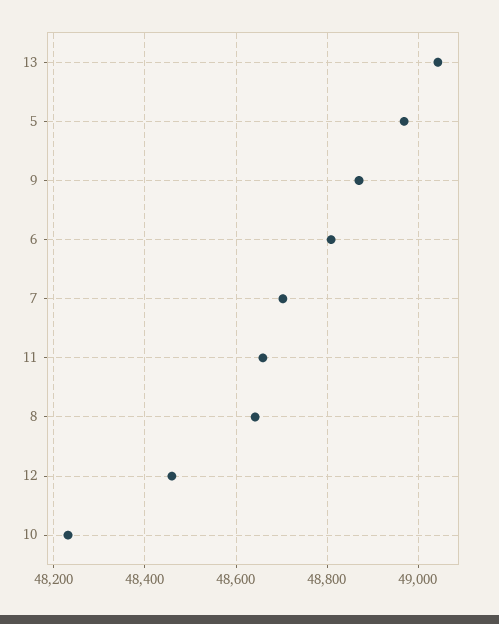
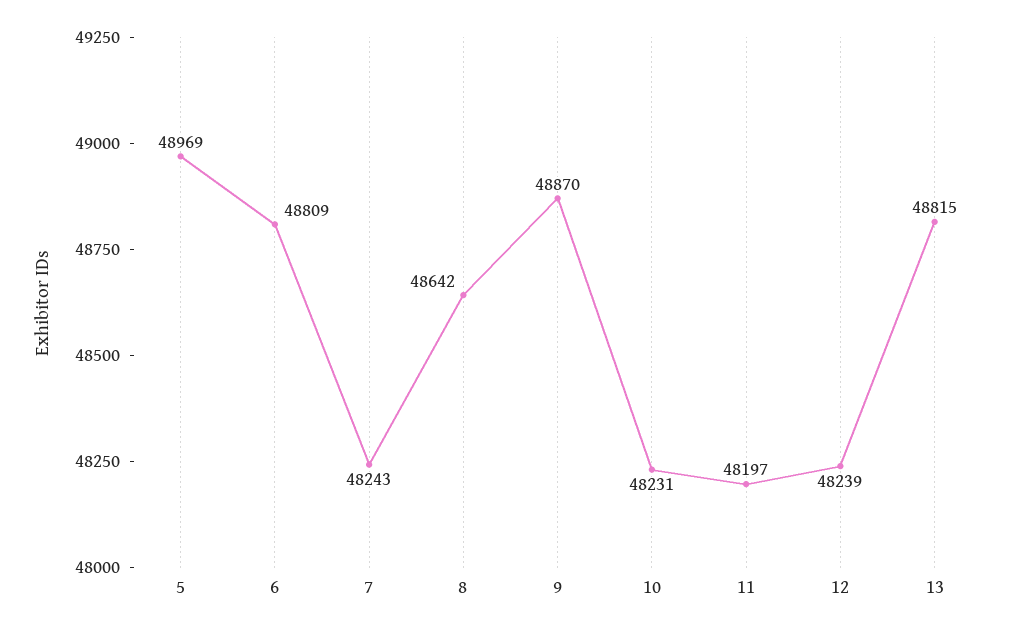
13: 49040 -> 48815
7: 48700 -> 48243
11: 48660 -> 48197
12: 48460 -> 48239

